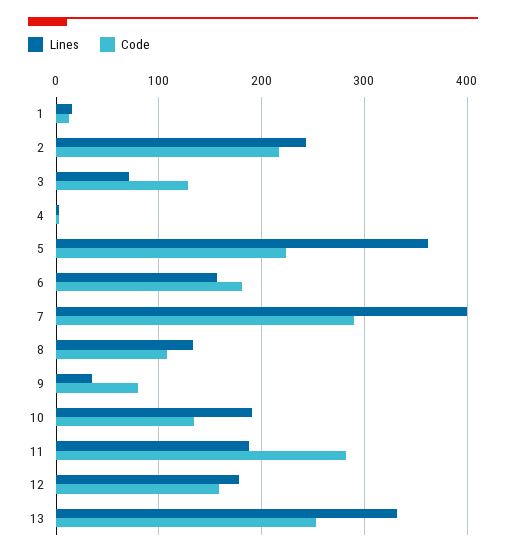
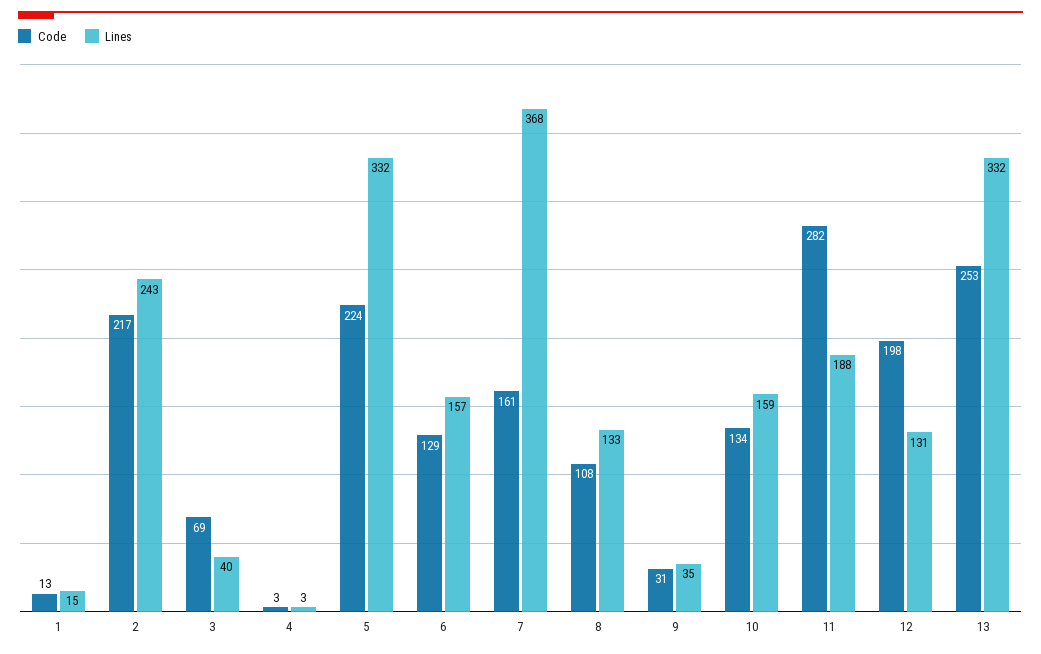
Lines, 3: 70 -> 40
Code, 3: 130 -> 69
Lines, 5: 360 -> 332
Code, 6: 180 -> 129
Lines, 7: 400 -> 368
Code, 7: 290 -> 161
Code, 9: 80 -> 31
Lines, 10: 190 -> 159
Lines, 12: 180 -> 131
Code, 12: 160 -> 198

